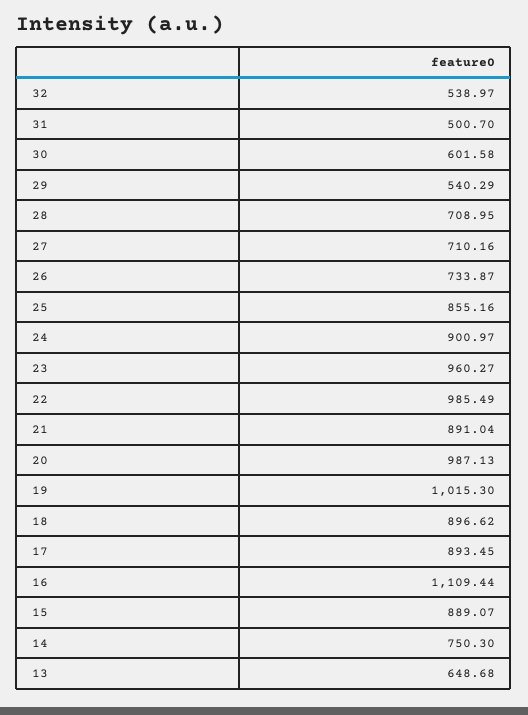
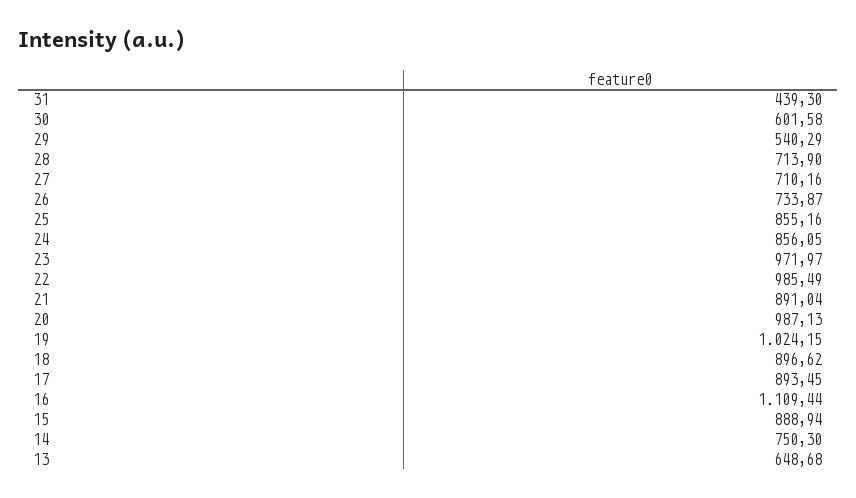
32: 538.97 -> none
31: 500.7 -> 439.3
28: 708.95 -> 713.9
24: 900.97 -> 856.05
23: 960.27 -> 971.97
19: 1015.3 -> 1024.15
15: 889.07 -> 888.94

